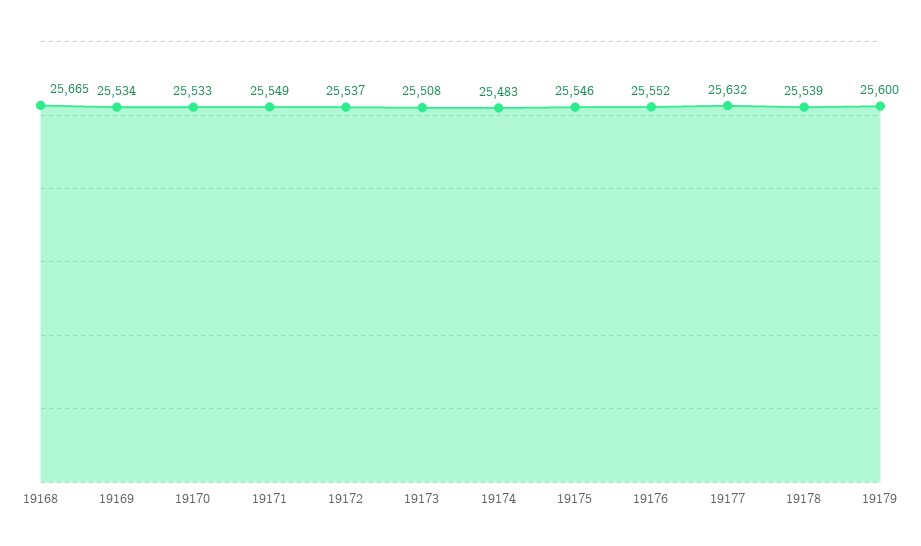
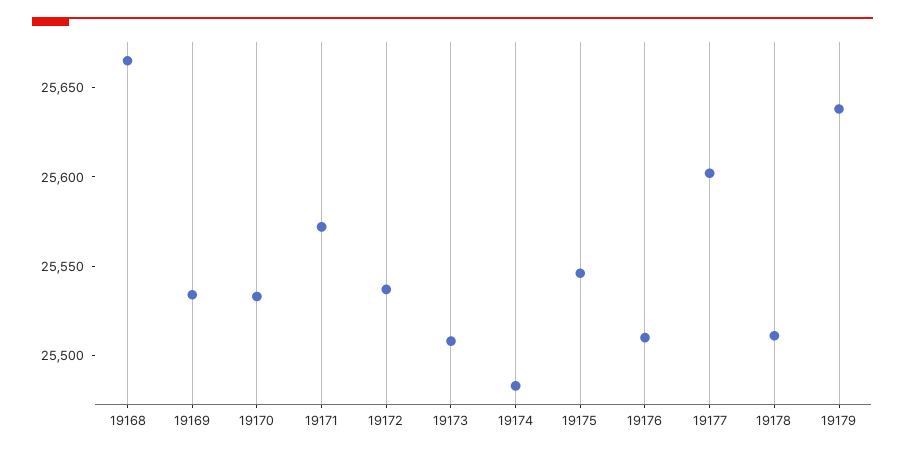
19171: 25549 -> 25570
19176: 25552 -> 25510
19177: 25632 -> 25600
19178: 25539 -> 25510
19179: 25600 -> 25640

